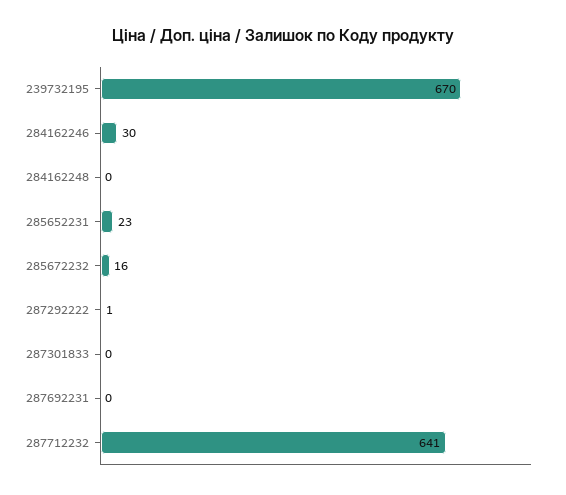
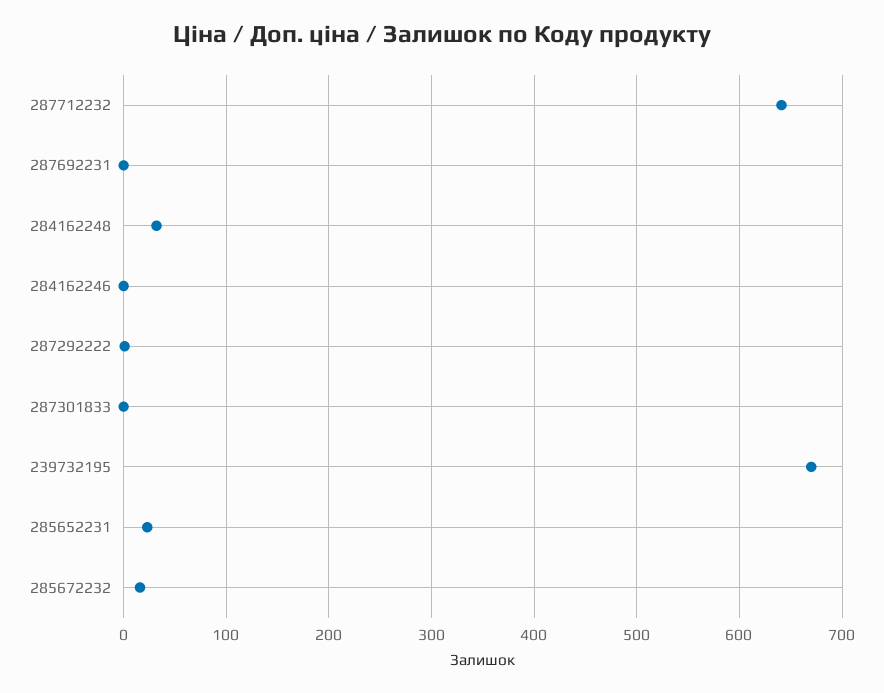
284162246: 30 -> 0
284162248: 0 -> 30

